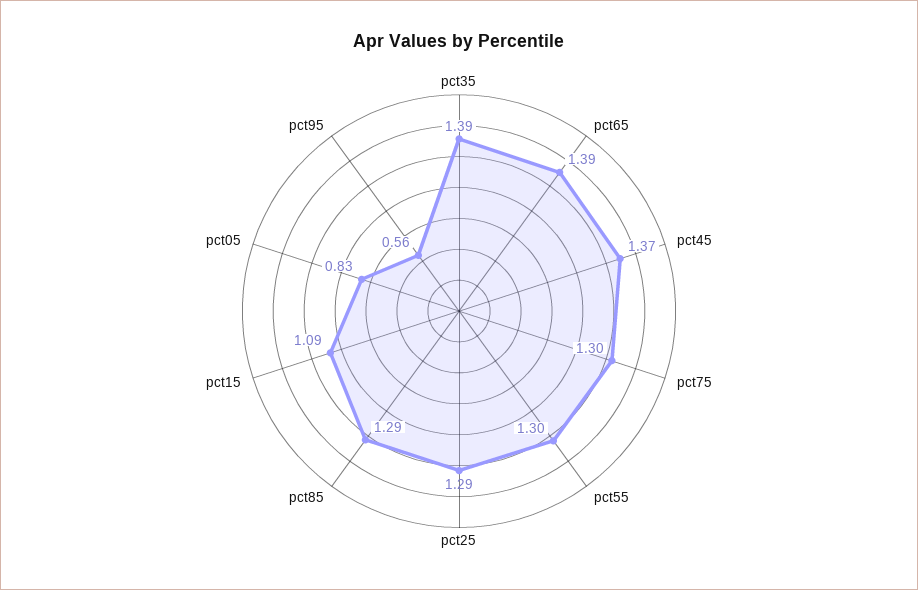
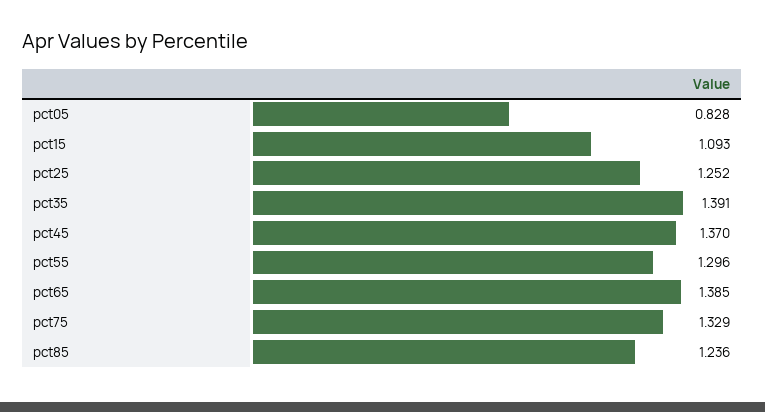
pct75: 1.3 -> 1.329
pct25: 1.29 -> 1.252
pct85: 1.29 -> 1.236
pct95: 0.56 -> none

